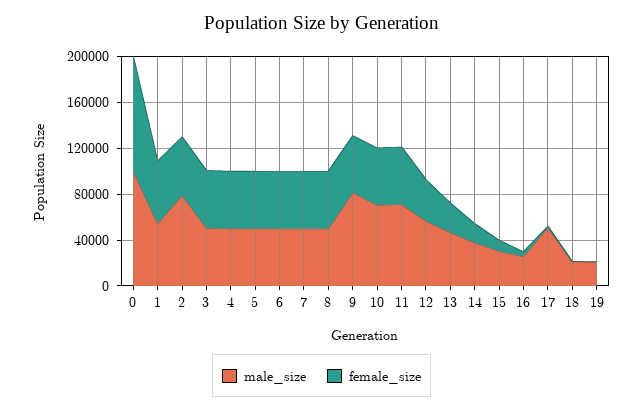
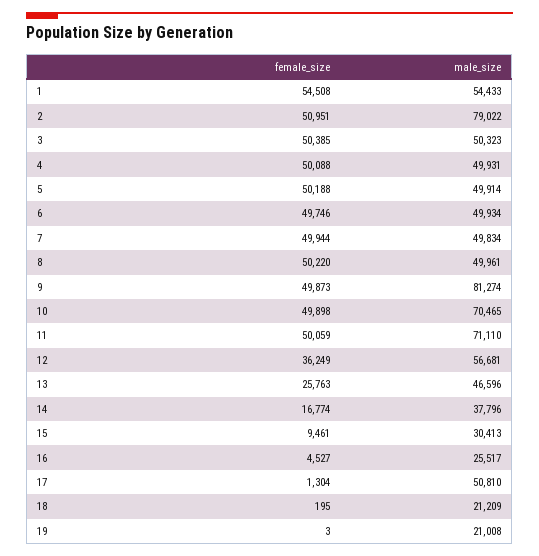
male_size, 0: 100000 -> none
female_size, 0: 100000 -> none

